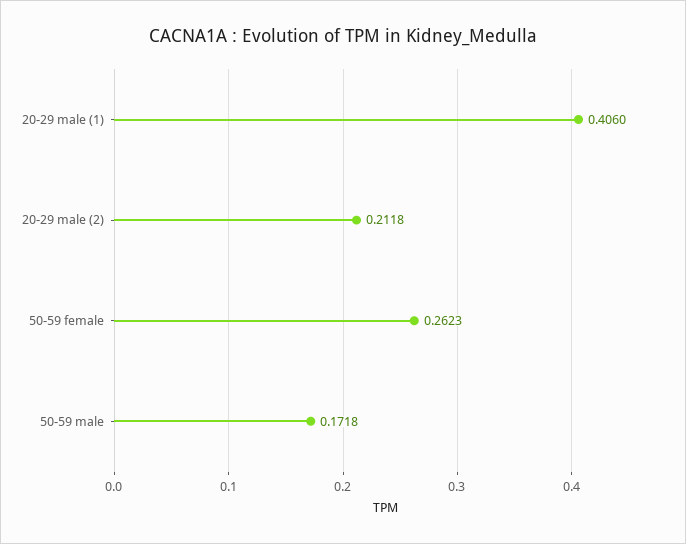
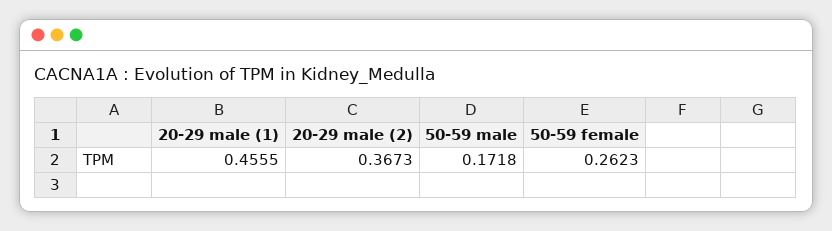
20-29 male (1): 0.406 -> 0.4555
20-29 male (2): 0.2118 -> 0.3673

